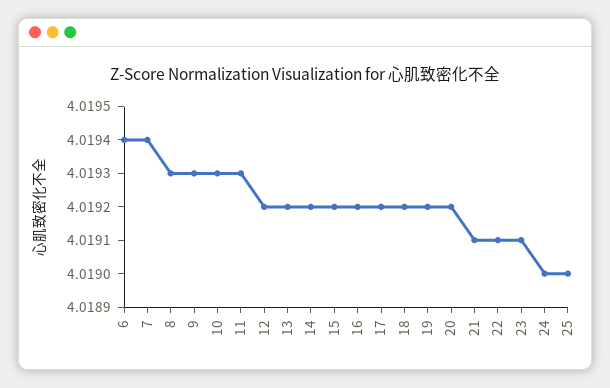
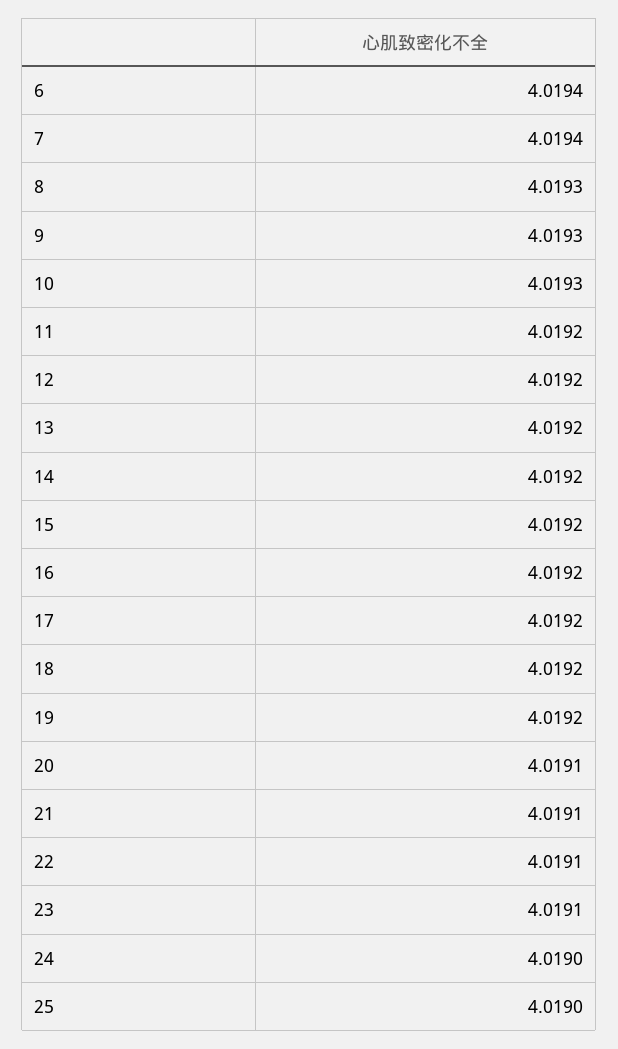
11: 4.0193 -> 4.0192
20: 4.0192 -> 4.0191

